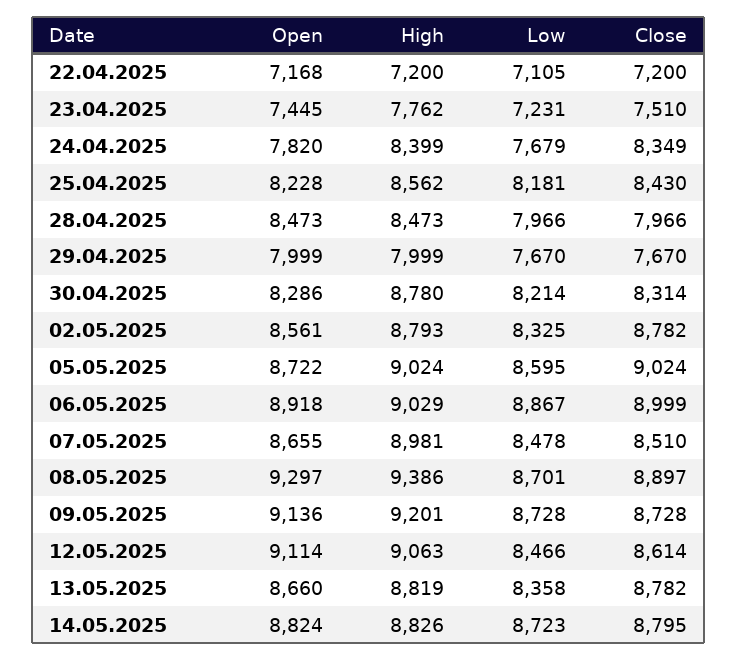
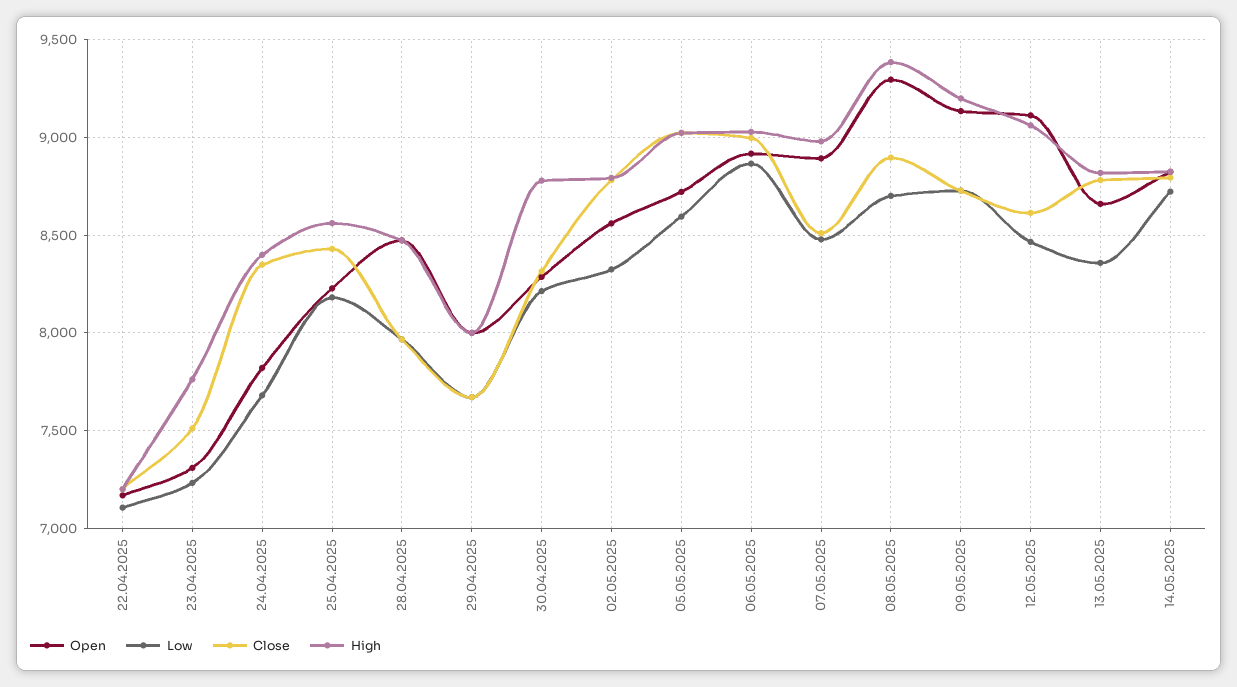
Open, 23.04.2025: 7445 -> 7300
Open, 07.05.2025: 8655 -> 8900

